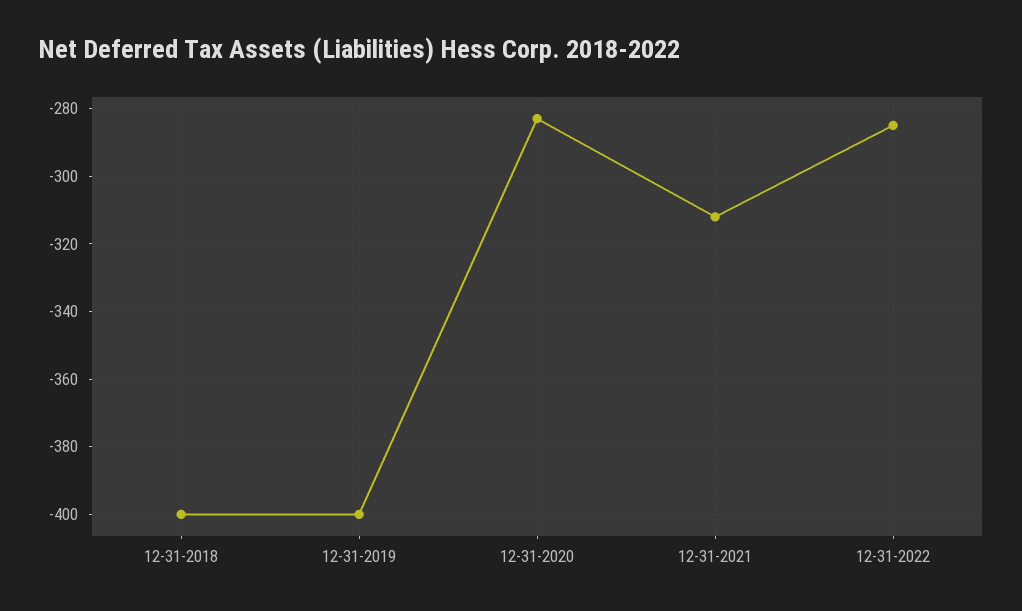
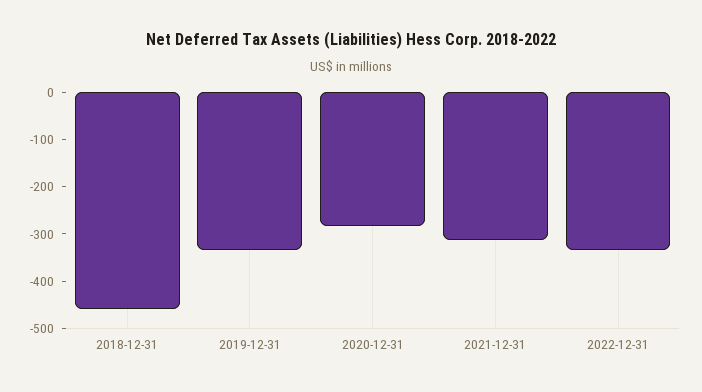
12-31-2018: -400 -> -460
12-31-2019: -400 -> -340
12-31-2022: -285 -> -340

